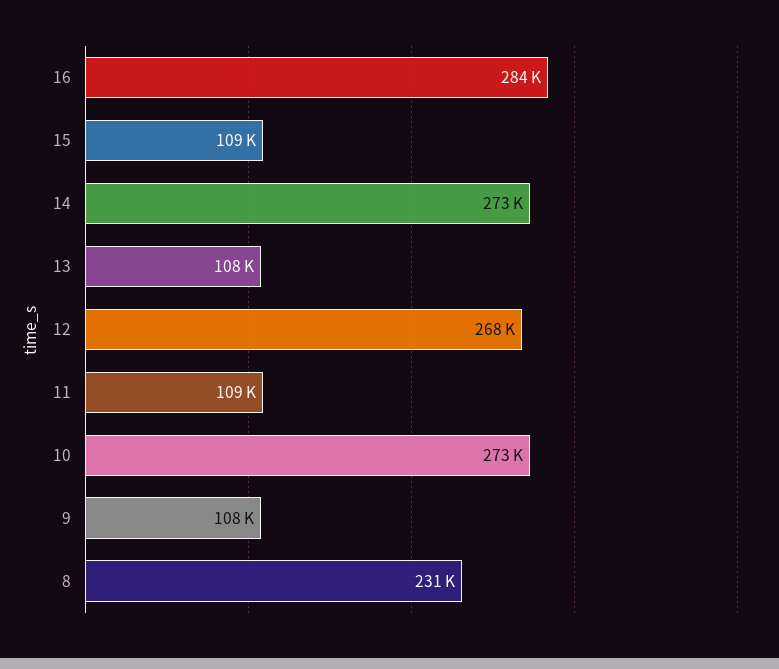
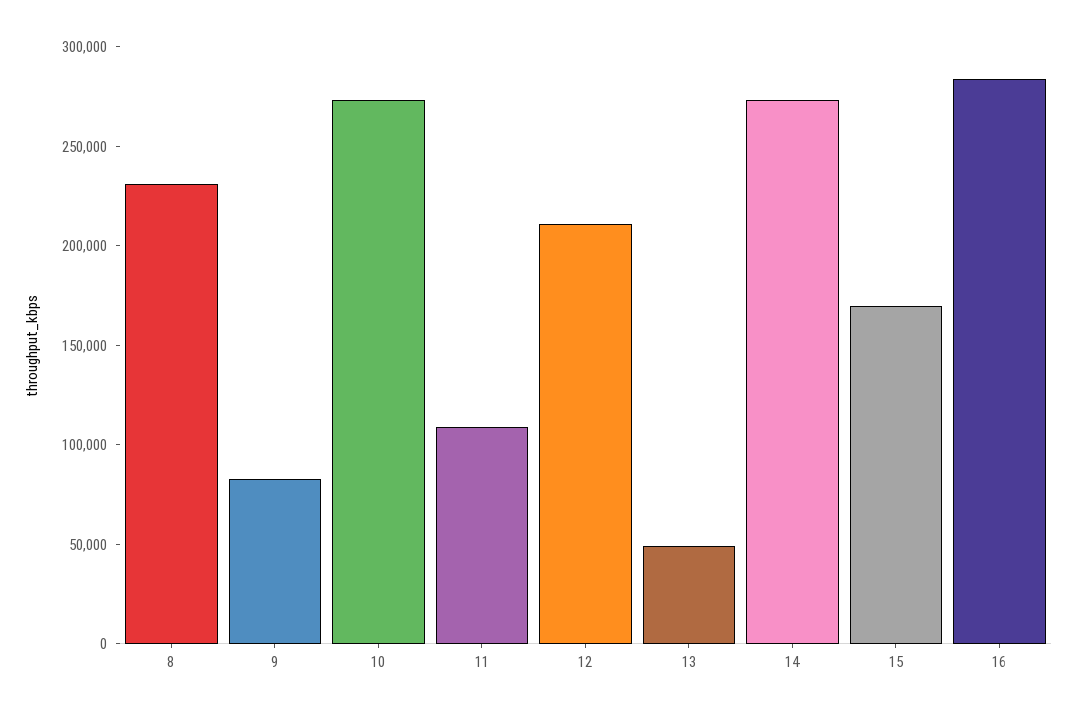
15: 109000 -> 170000
13: 108000 -> 50000
12: 268000 -> 210000
9: 108000 -> 80000

